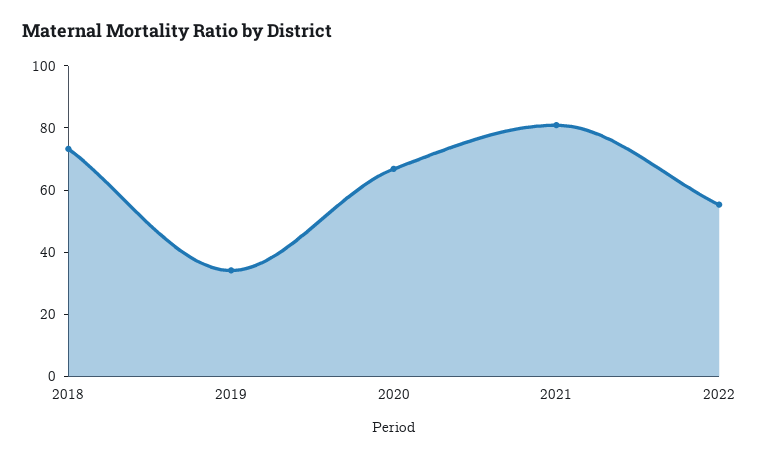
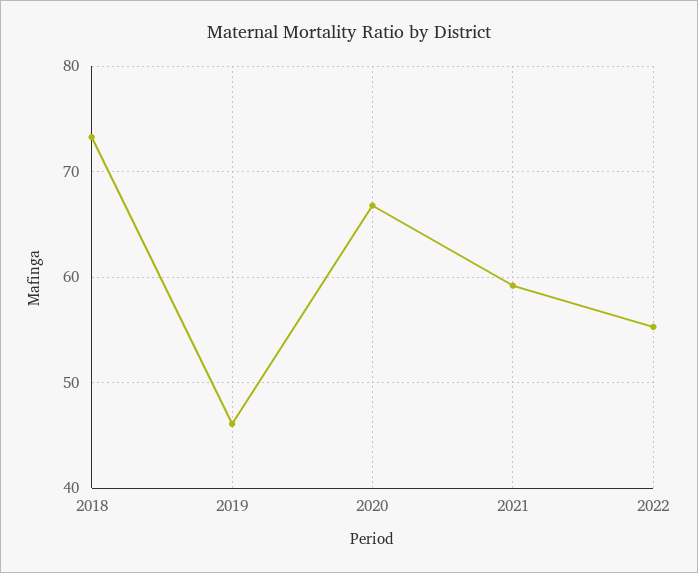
2019: 35 -> 46
2021: 80 -> 59

